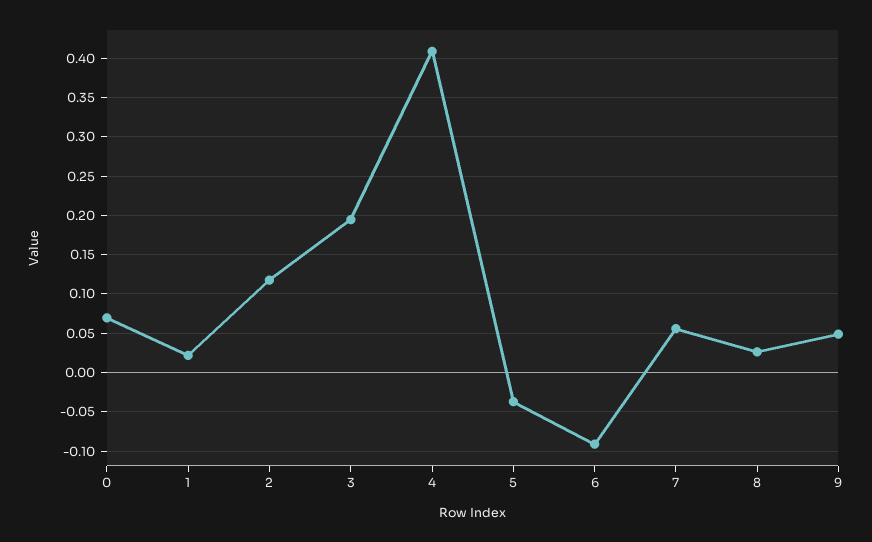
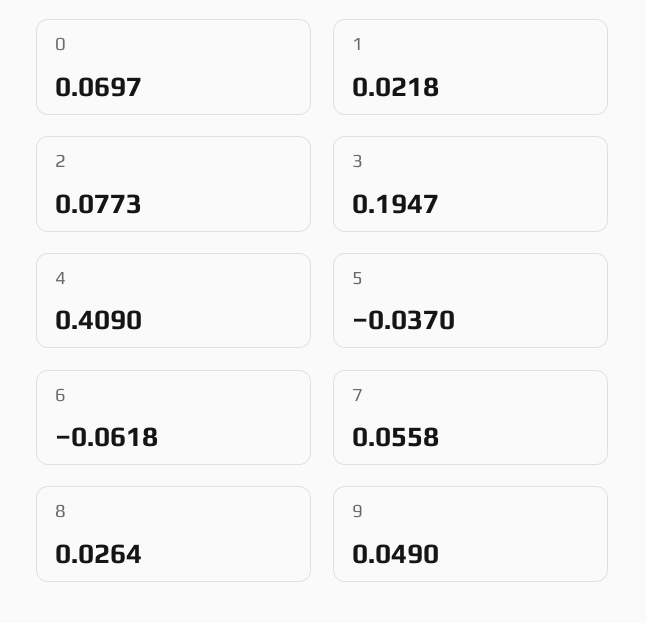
2: 0.12 -> 0.0773
6: -0.09 -> -0.0618

